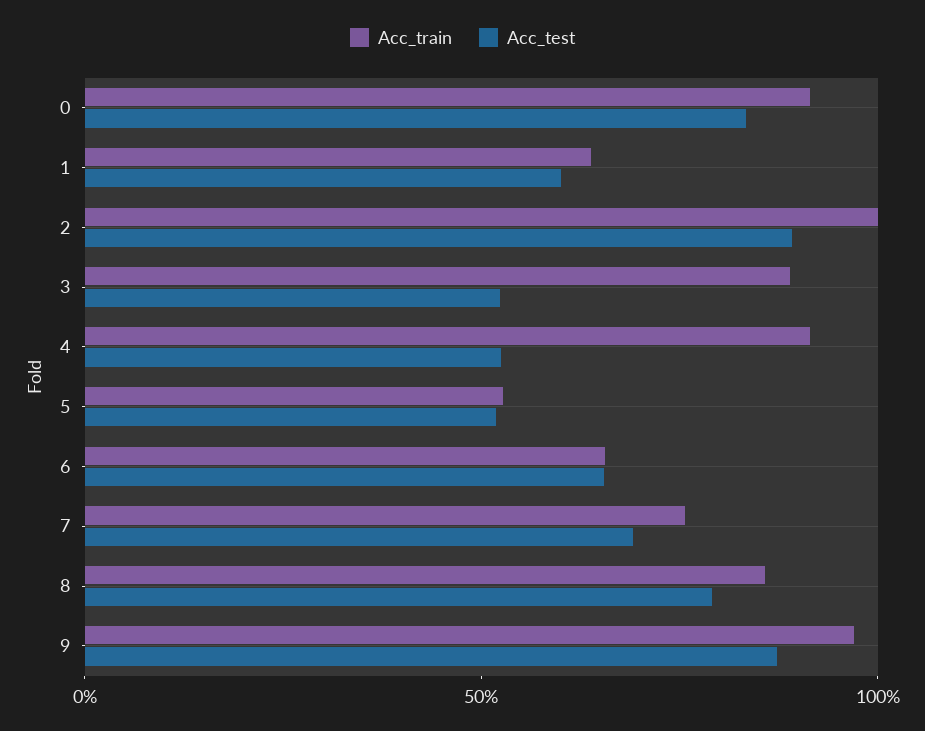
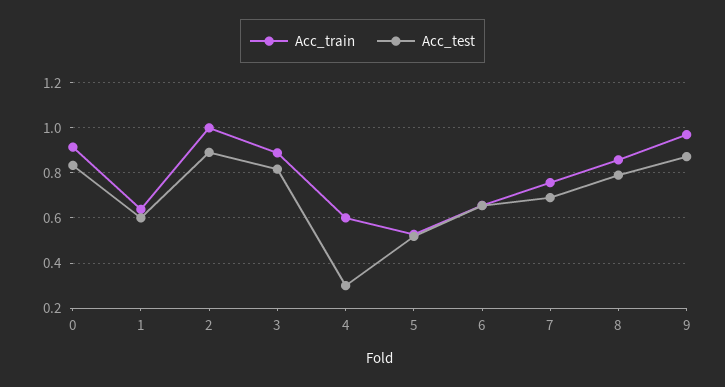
Acc_test, 3: 0.5 -> 0.8
Acc_train, 4: 0.9 -> 0.6
Acc_test, 4: 0.5 -> 0.3

